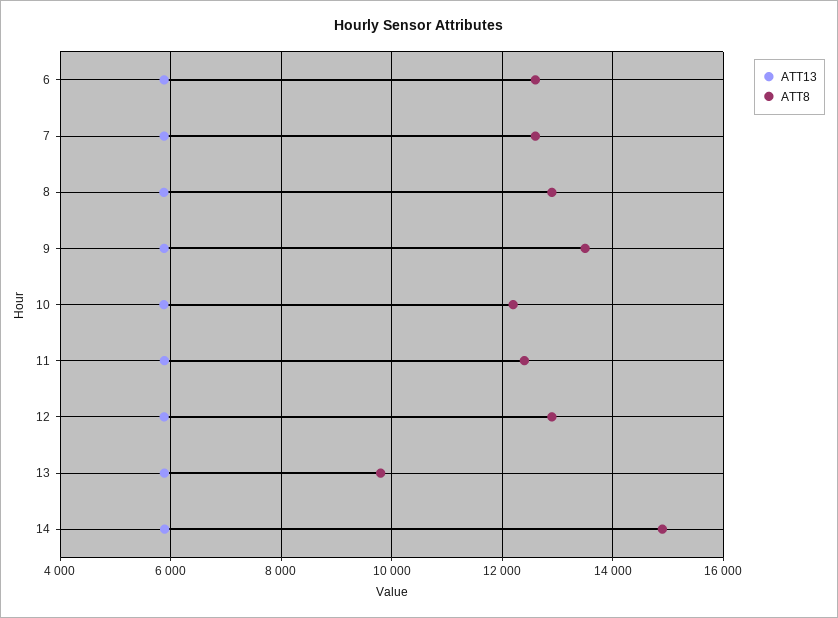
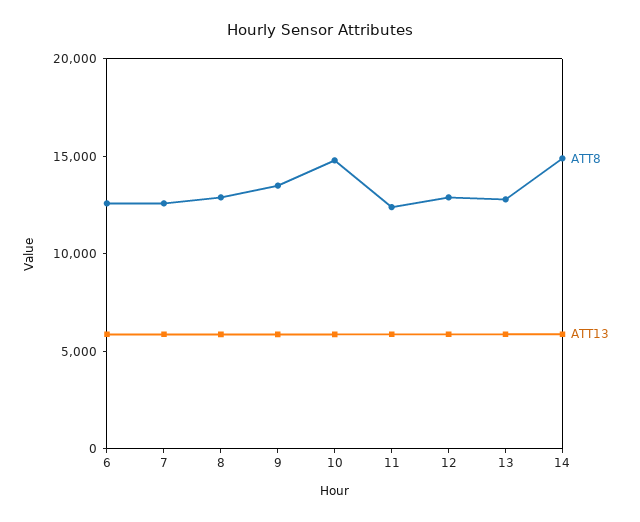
ATT8, 10: 12200 -> 15000
ATT8, 13: 9800 -> 13000

